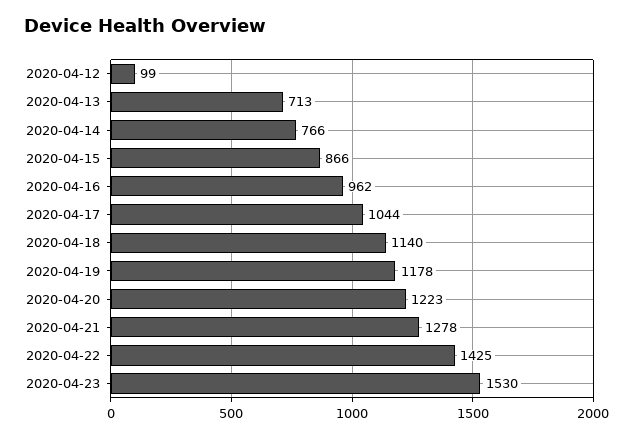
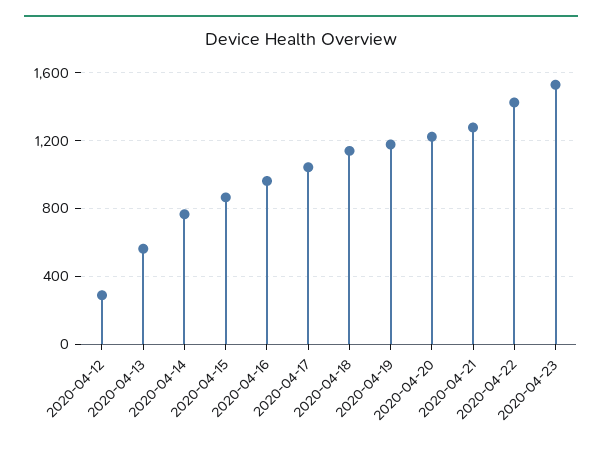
2020-04-12: 99 -> 300
2020-04-13: 713 -> 550

